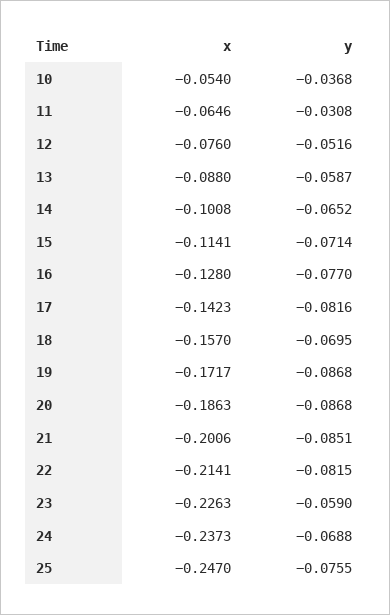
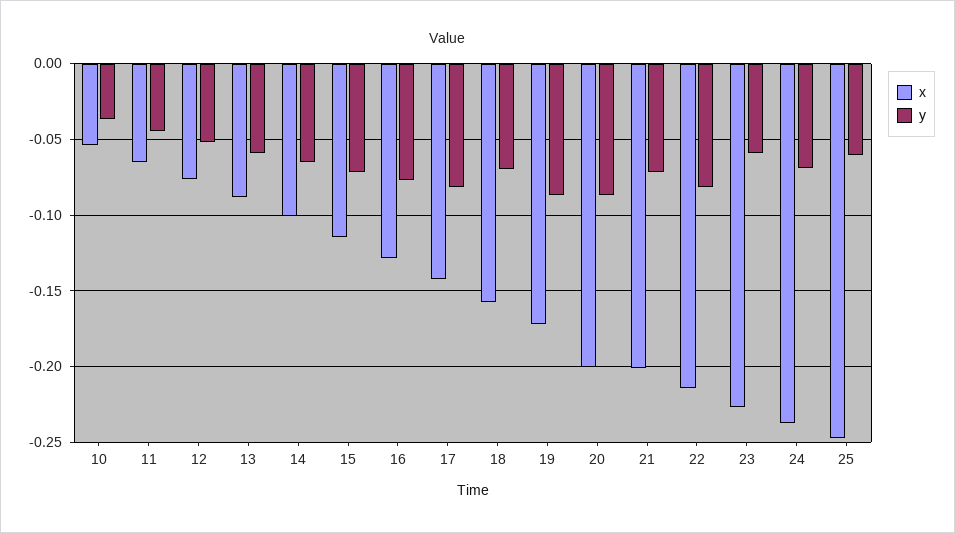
y, 11: -0.0308 -> -0.045
x, 20: -0.1863 -> -0.2
y, 21: -0.0851 -> -0.07
y, 25: -0.0755 -> -0.06

